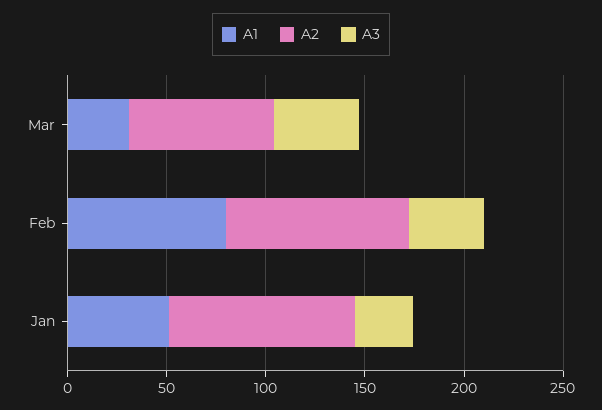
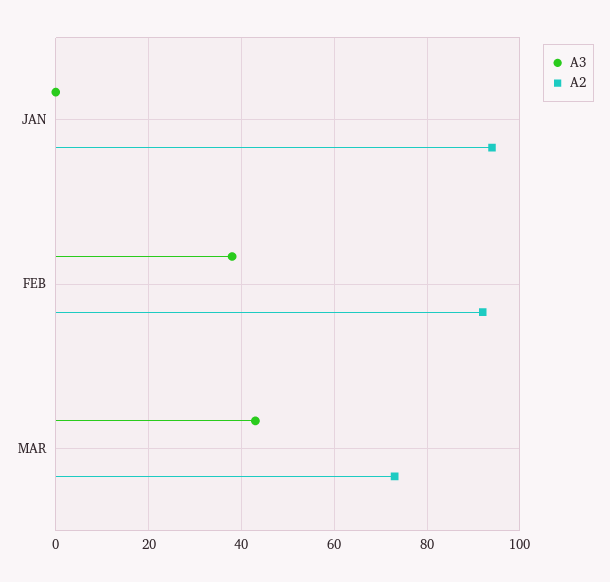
A1, Mar: 30 -> none
A1, Feb: 80 -> none
A1, Jan: 50 -> none
A3, Jan: 30 -> 0

